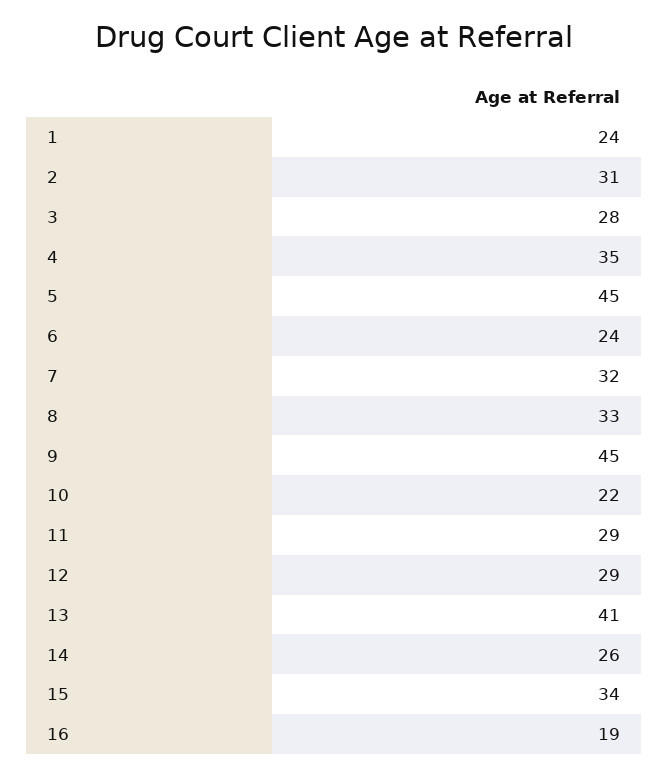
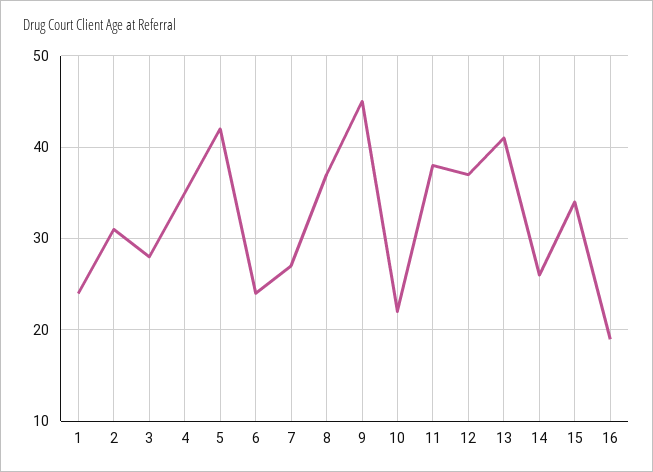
5: 45 -> 42
7: 32 -> 27
8: 33 -> 37
11: 29 -> 38
12: 29 -> 37

